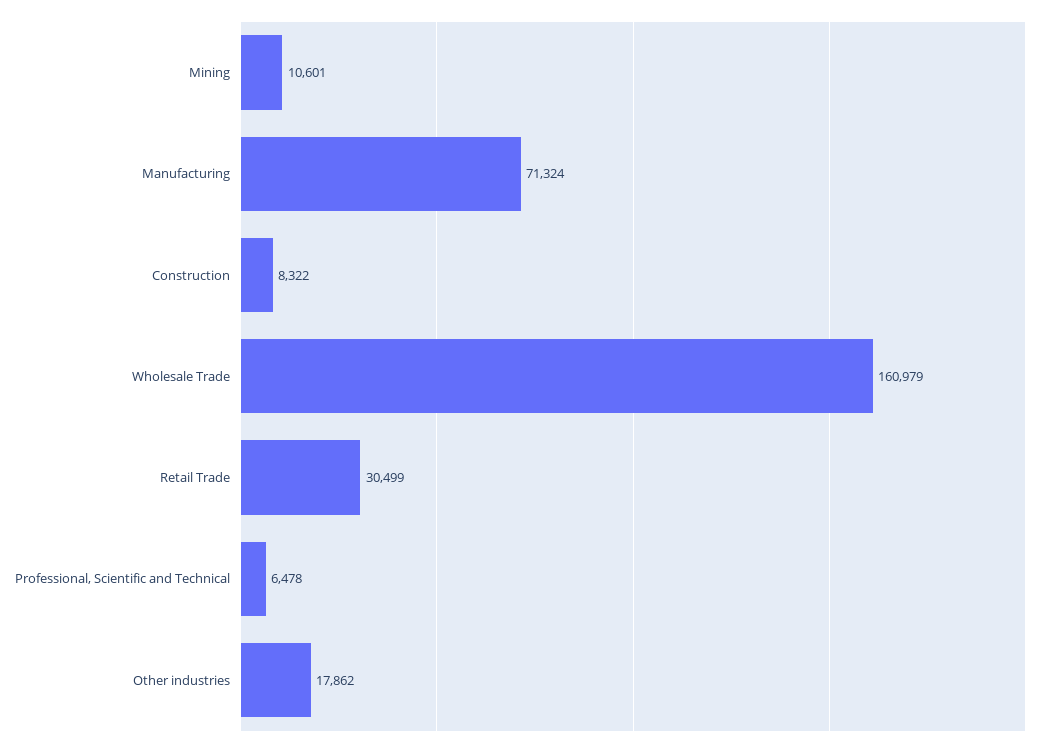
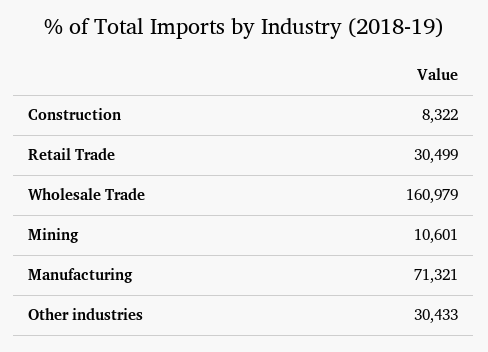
Manufacturing: 71324 -> 71321
Professional, Scientific and Technical: 6478 -> none
Other industries: 17862 -> 30433

